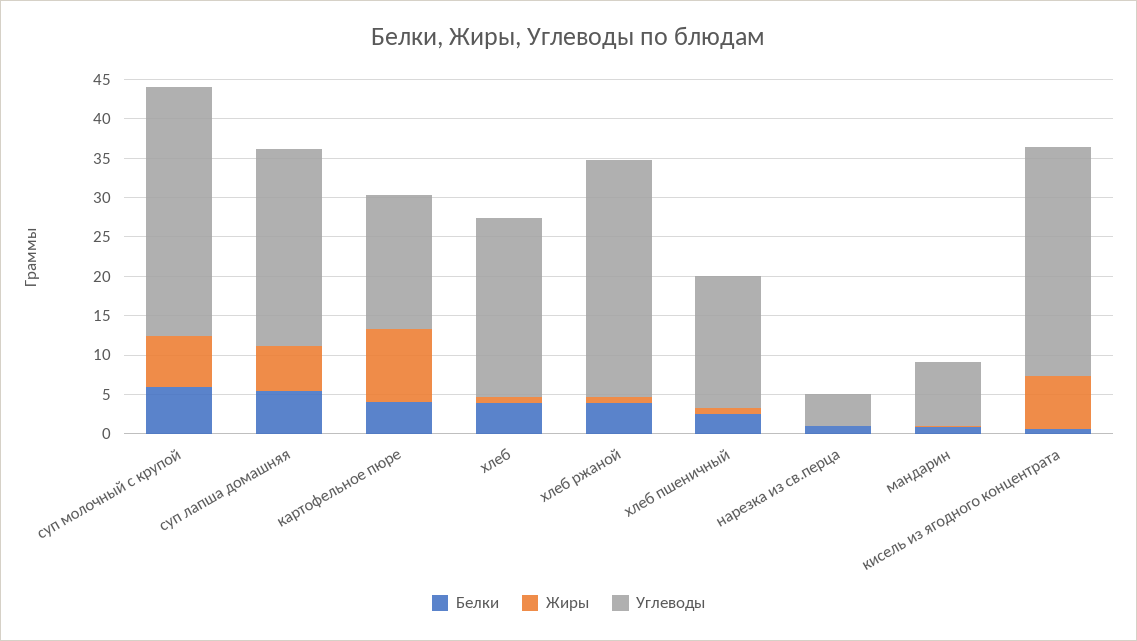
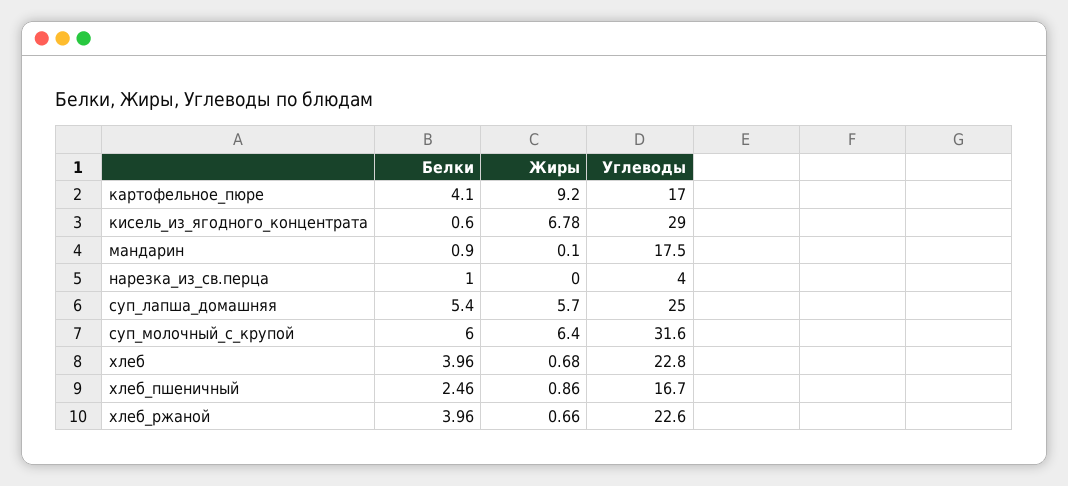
Углеводы, хлеб ржаной: 30 -> 22.6
Углеводы, мандарин: 7.5 -> 17.5

